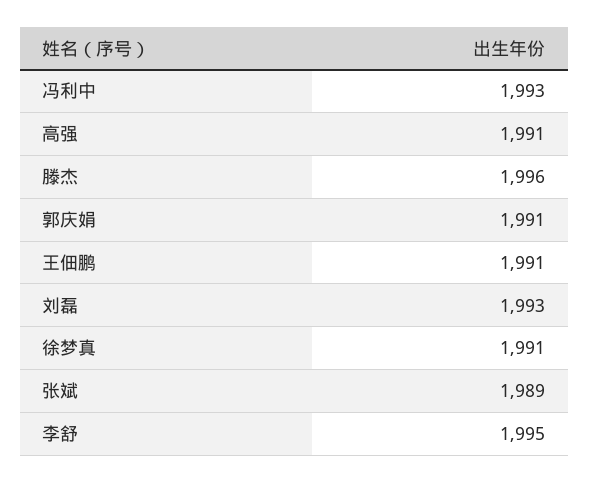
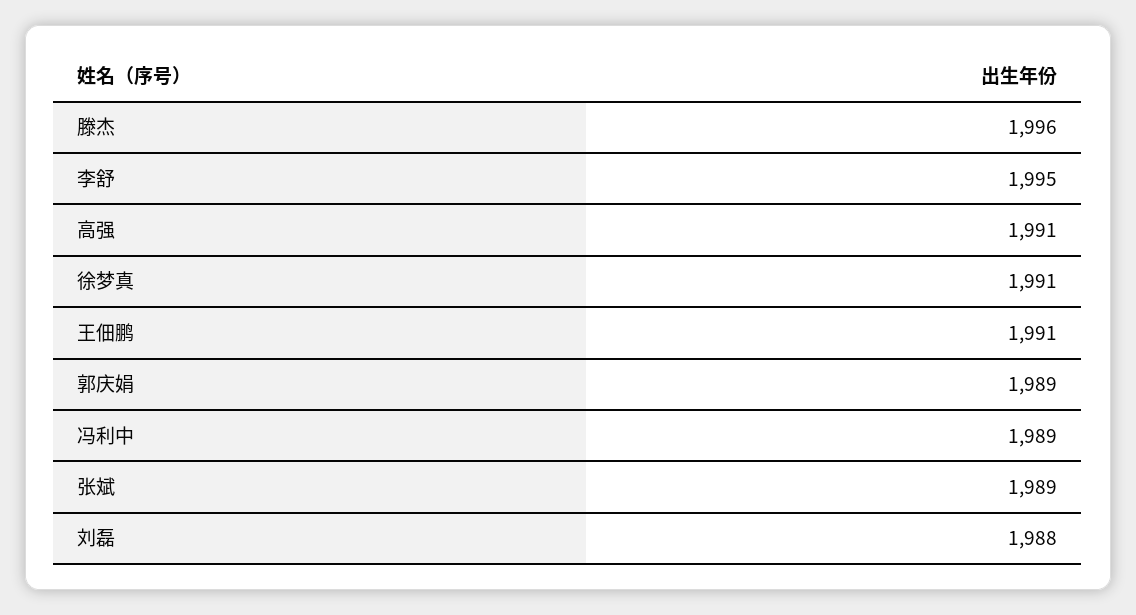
冯利中: 1993 -> 1989
郭庆娟: 1991 -> 1989
刘磊: 1993 -> 1988

